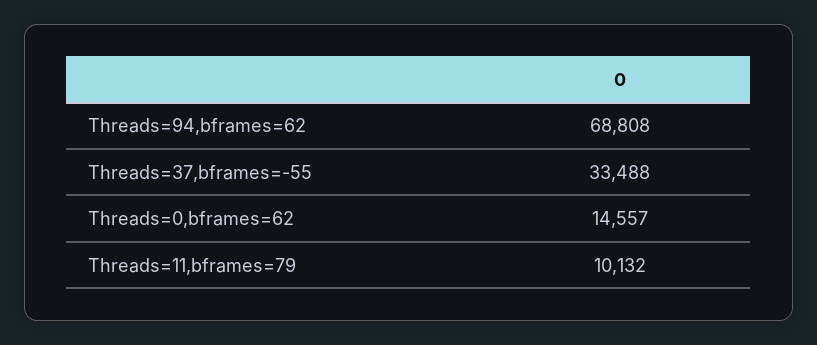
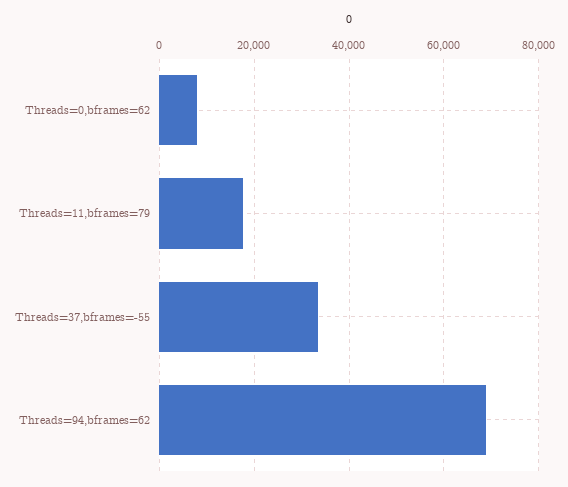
Threads=0,bframes=62: 14557 -> 8000
Threads=11,bframes=79: 10132 -> 18000

